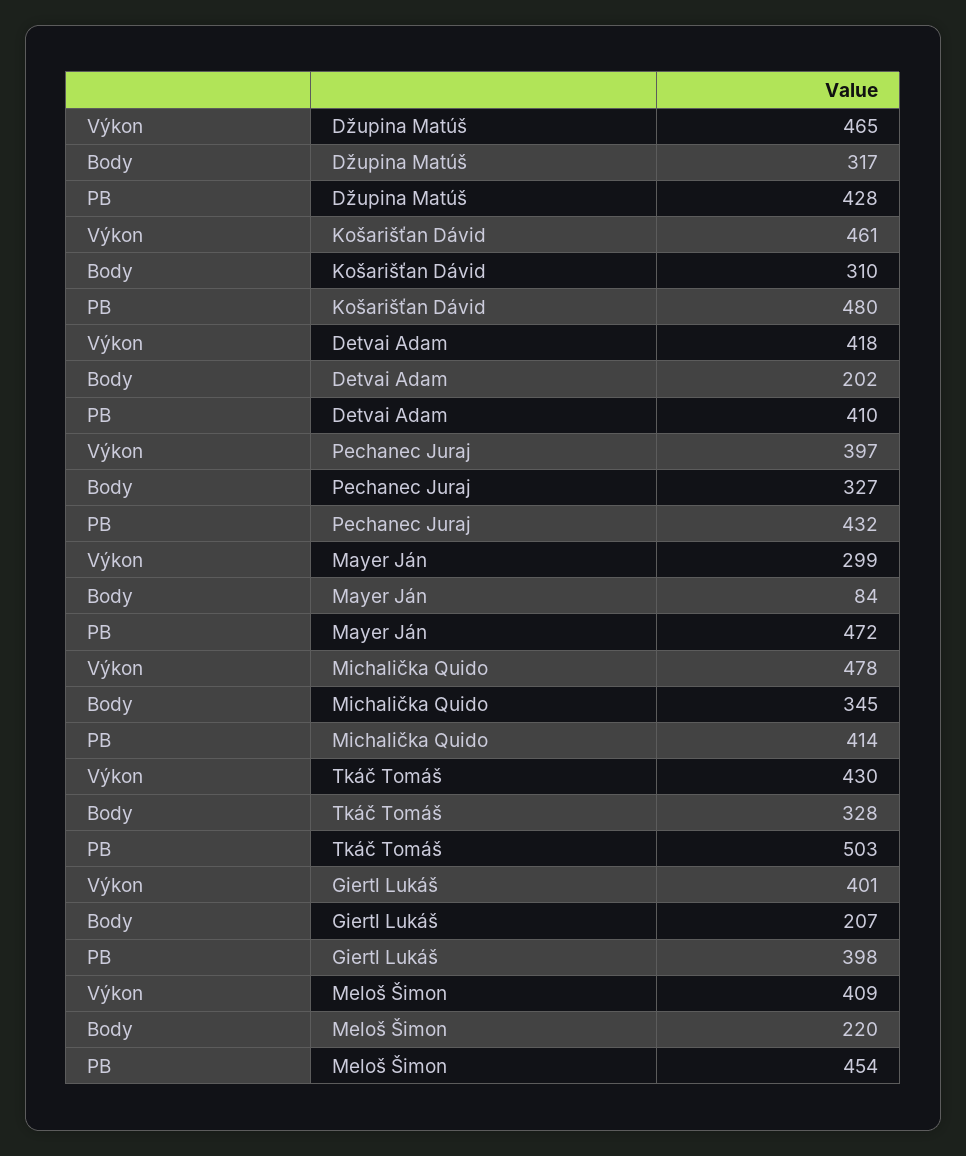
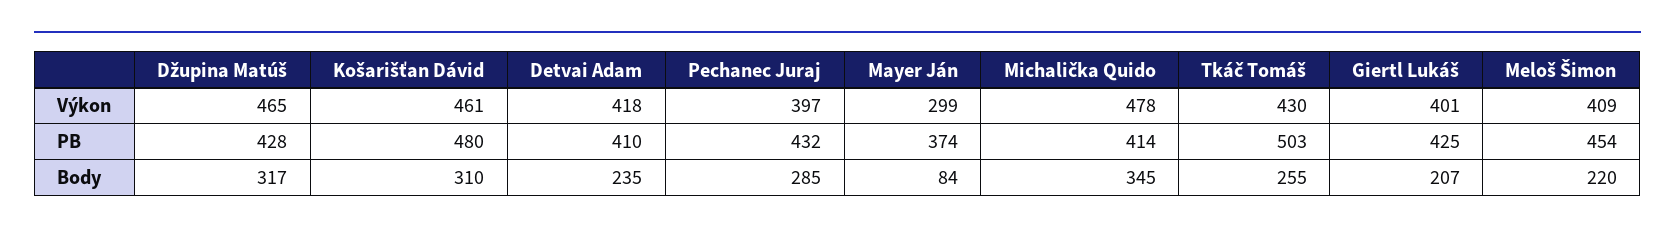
Body, Detvai Adam: 202 -> 235
Body, Pechanec Juraj: 327 -> 285
PB, Mayer Ján: 472 -> 374
Body, Tkáč Tomáš: 328 -> 255
PB, Giertl Lukáš: 398 -> 425

